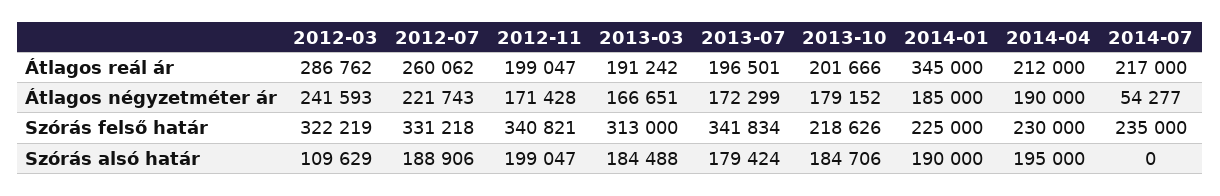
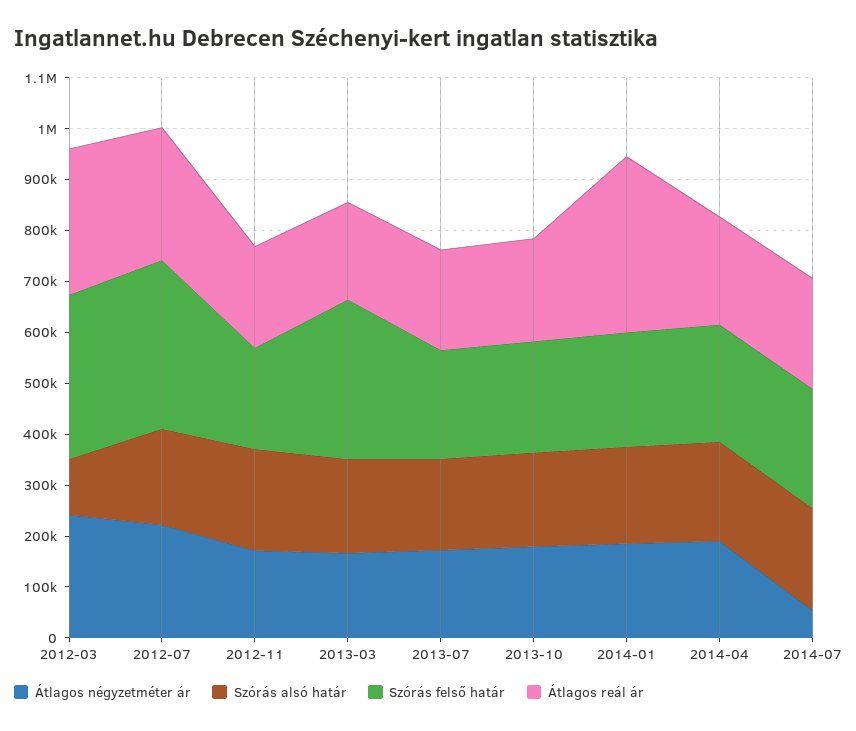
Szórás felső határ, 2012-11: 340821 -> 200000
Szórás felső határ, 2013-07: 341834 -> 220000
Szórás alsó határ, 2014-07: 0 -> 200000

